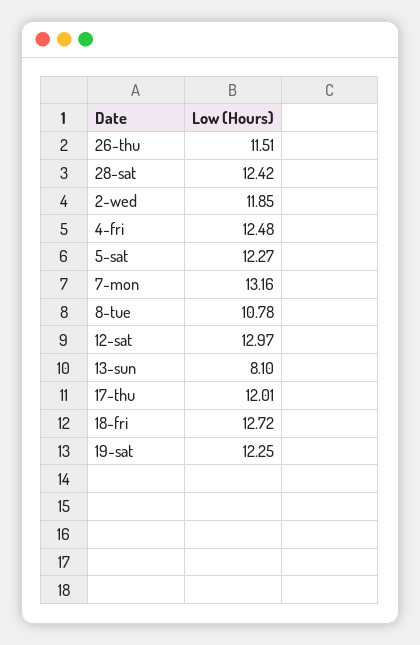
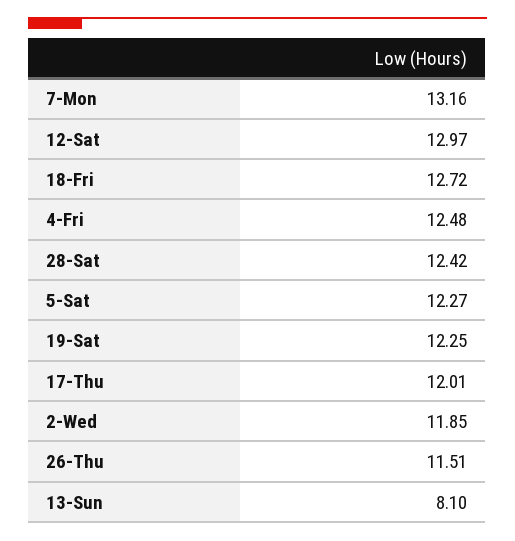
8-tue: 10.78 -> none

